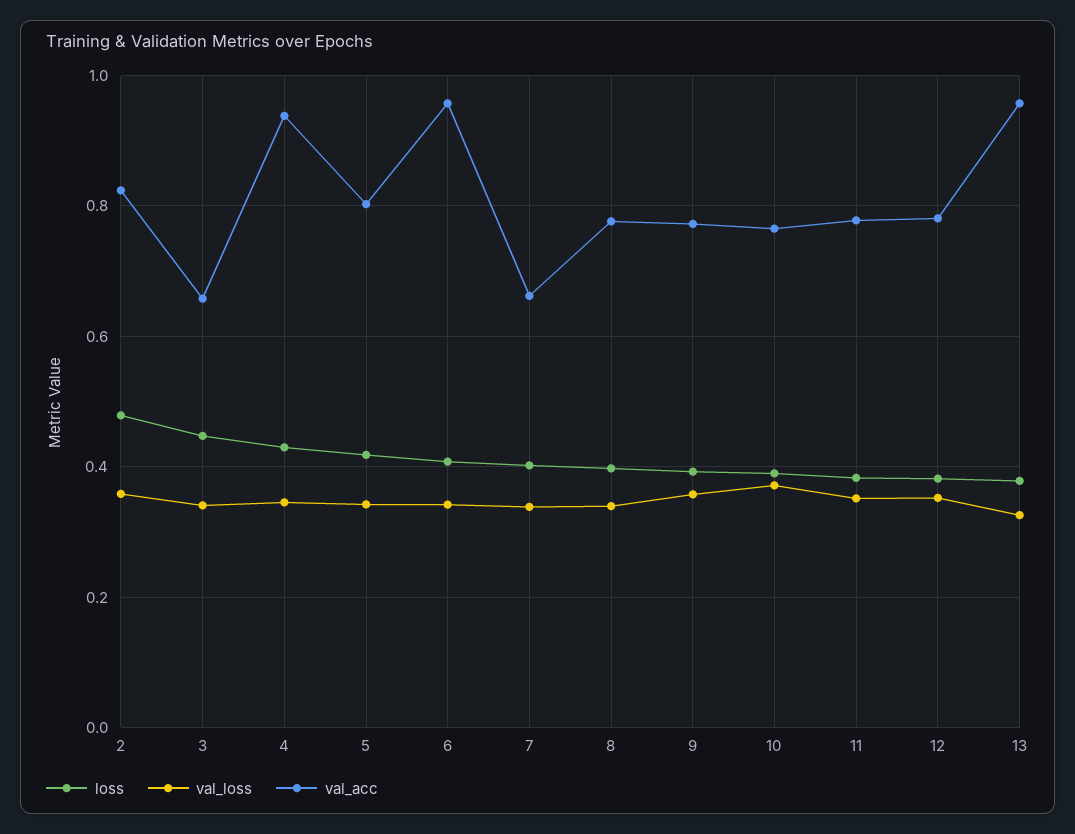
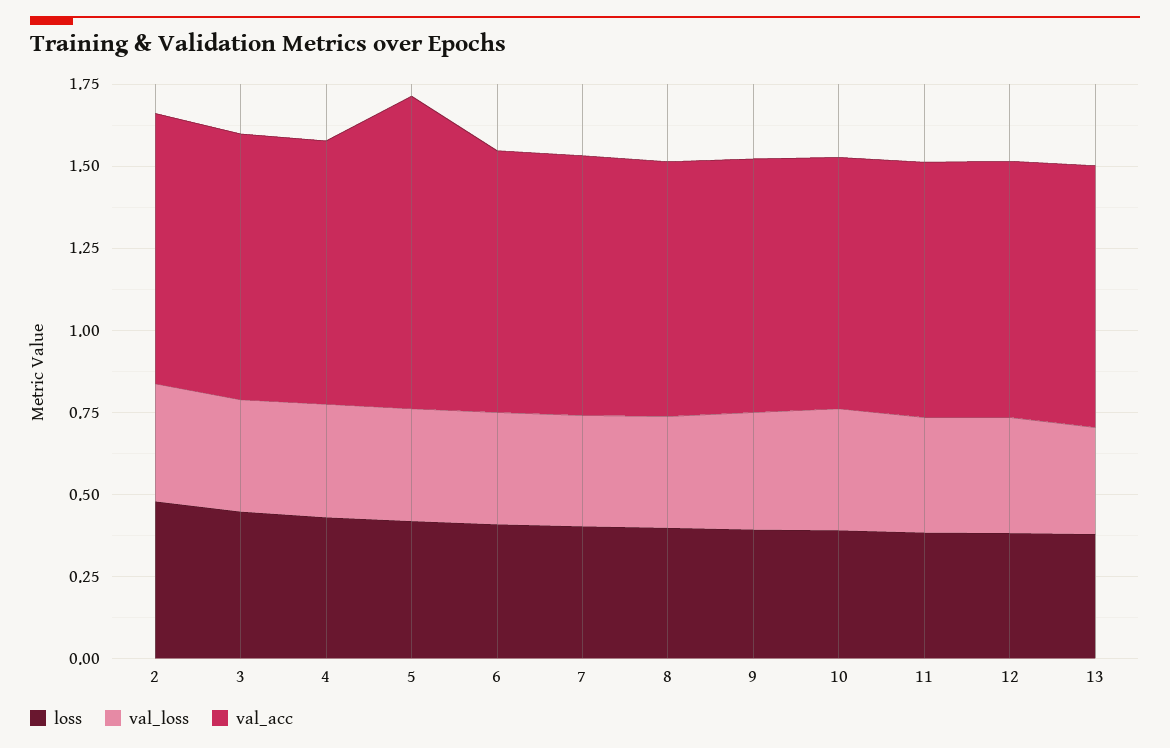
val_acc, 3: 0.66 -> 0.8
val_acc, 4: 0.94 -> 0.8
val_acc, 5: 0.8 -> 0.95
val_acc, 6: 0.96 -> 0.8
val_acc, 7: 0.66 -> 0.8
val_acc, 13: 0.96 -> 0.8

